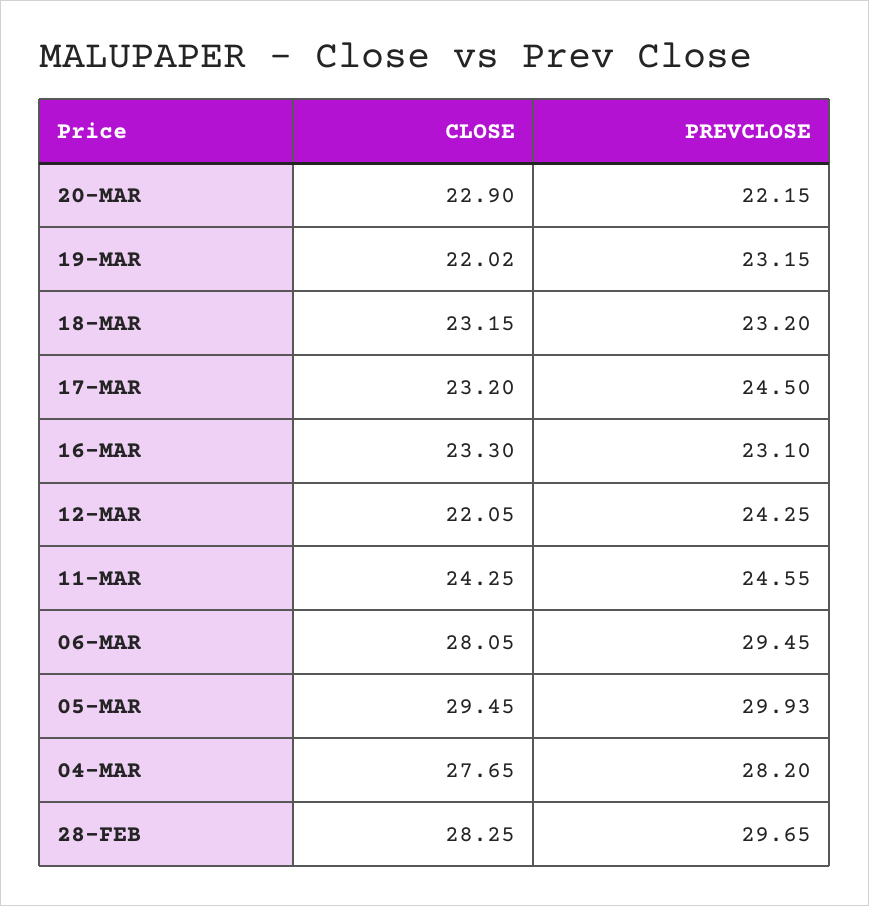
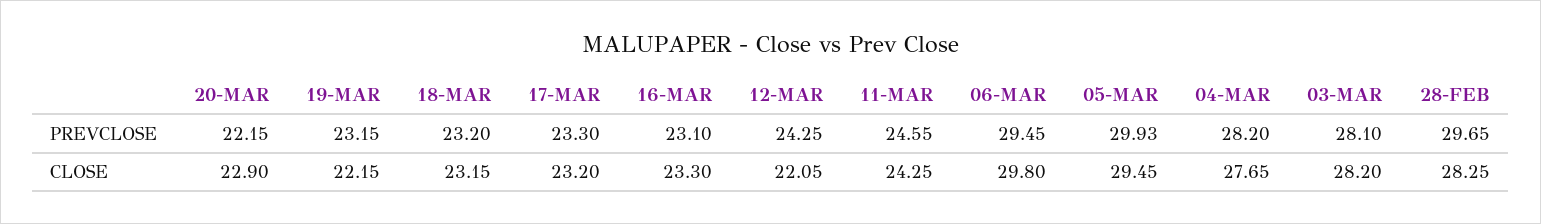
CLOSE, 19-MAR: 22.02 -> 22.15
PREVCLOSE, 17-MAR: 24.5 -> 23.3
CLOSE, 06-MAR: 28.05 -> 29.8
PREVCLOSE, 03-MAR: none -> 28.1
CLOSE, 03-MAR: none -> 28.2

